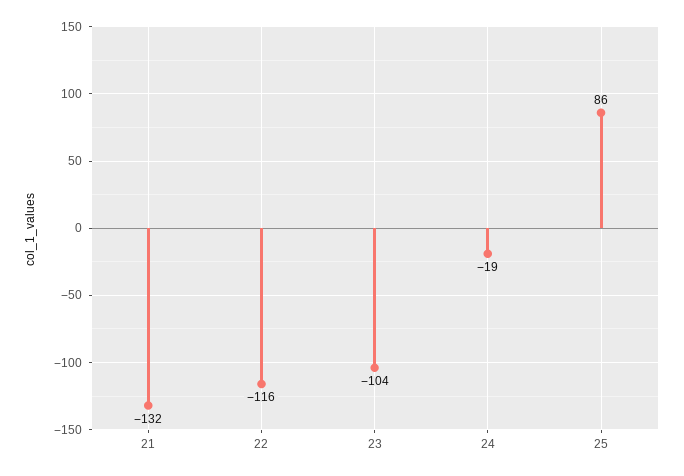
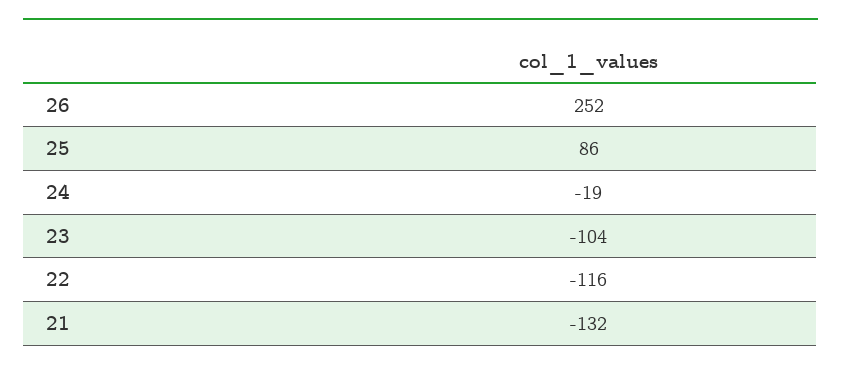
26: none -> 252

